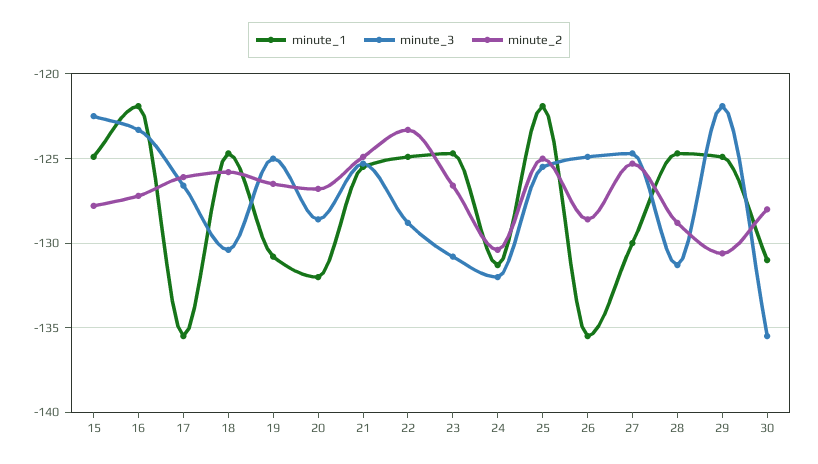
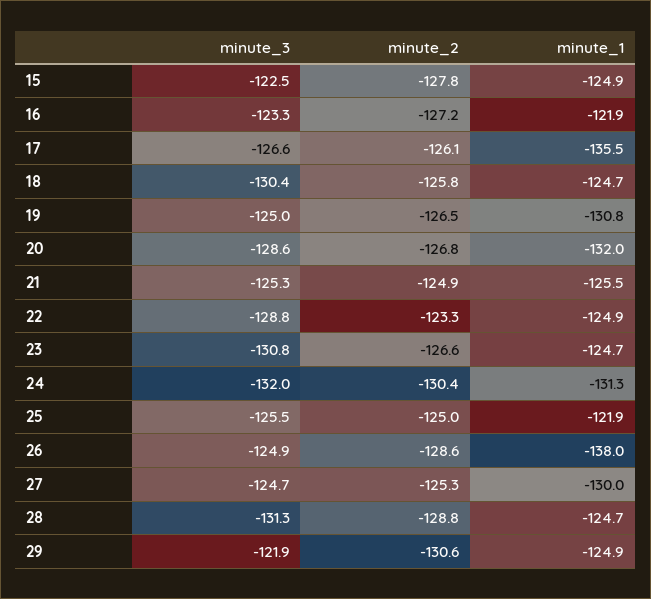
minute_1, 26: -135.5 -> -138
minute_1, 30: -131 -> none
minute_3, 30: -135.5 -> none
minute_2, 30: -128 -> none

